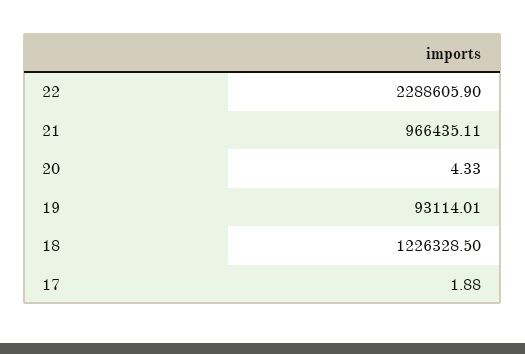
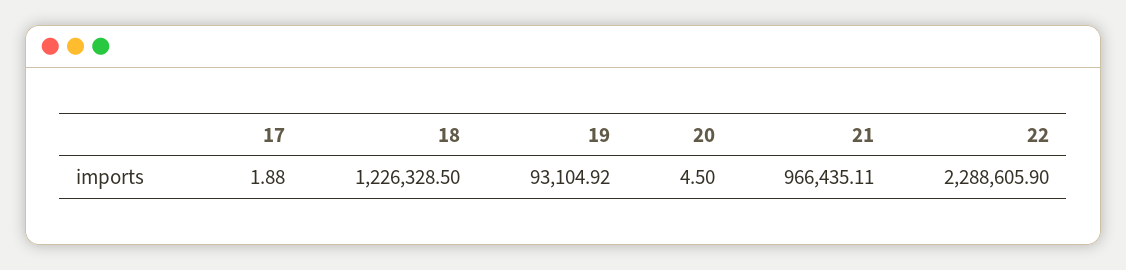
20: 4.33 -> 4.5
19: 93114.01 -> 93104.92

